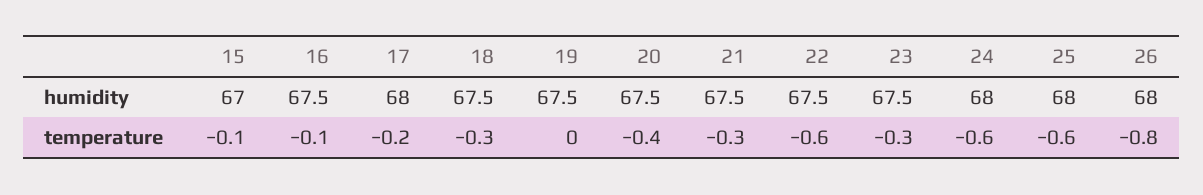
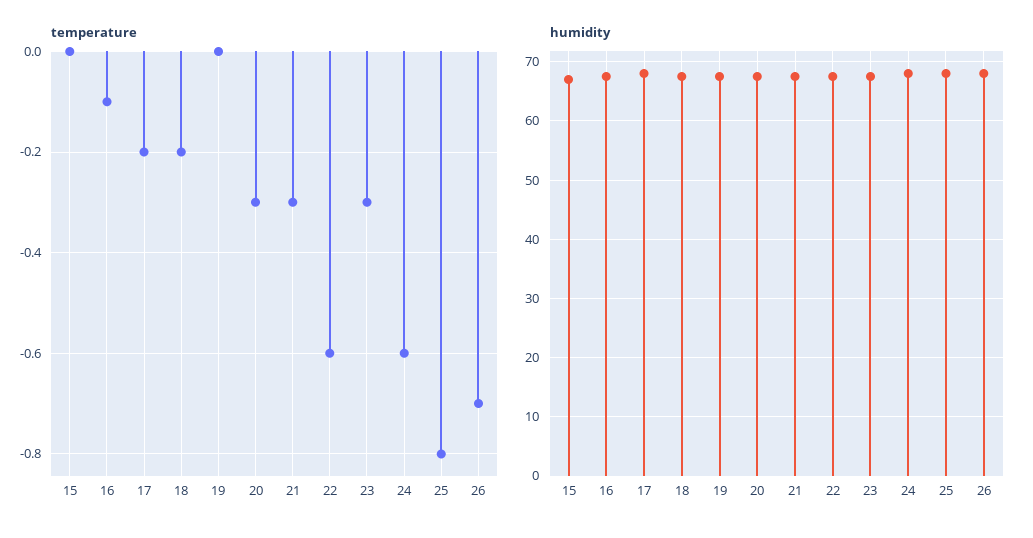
temperature, 15: -0.1 -> 0
temperature, 18: -0.3 -> -0.2
temperature, 20: -0.4 -> -0.3
temperature, 25: -0.6 -> -0.8
temperature, 26: -0.8 -> -0.7

